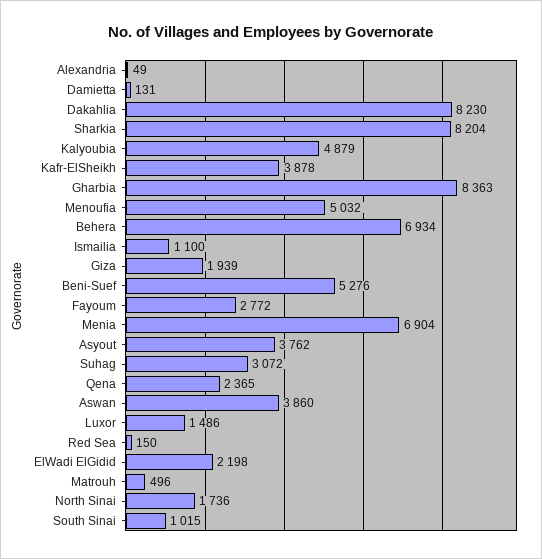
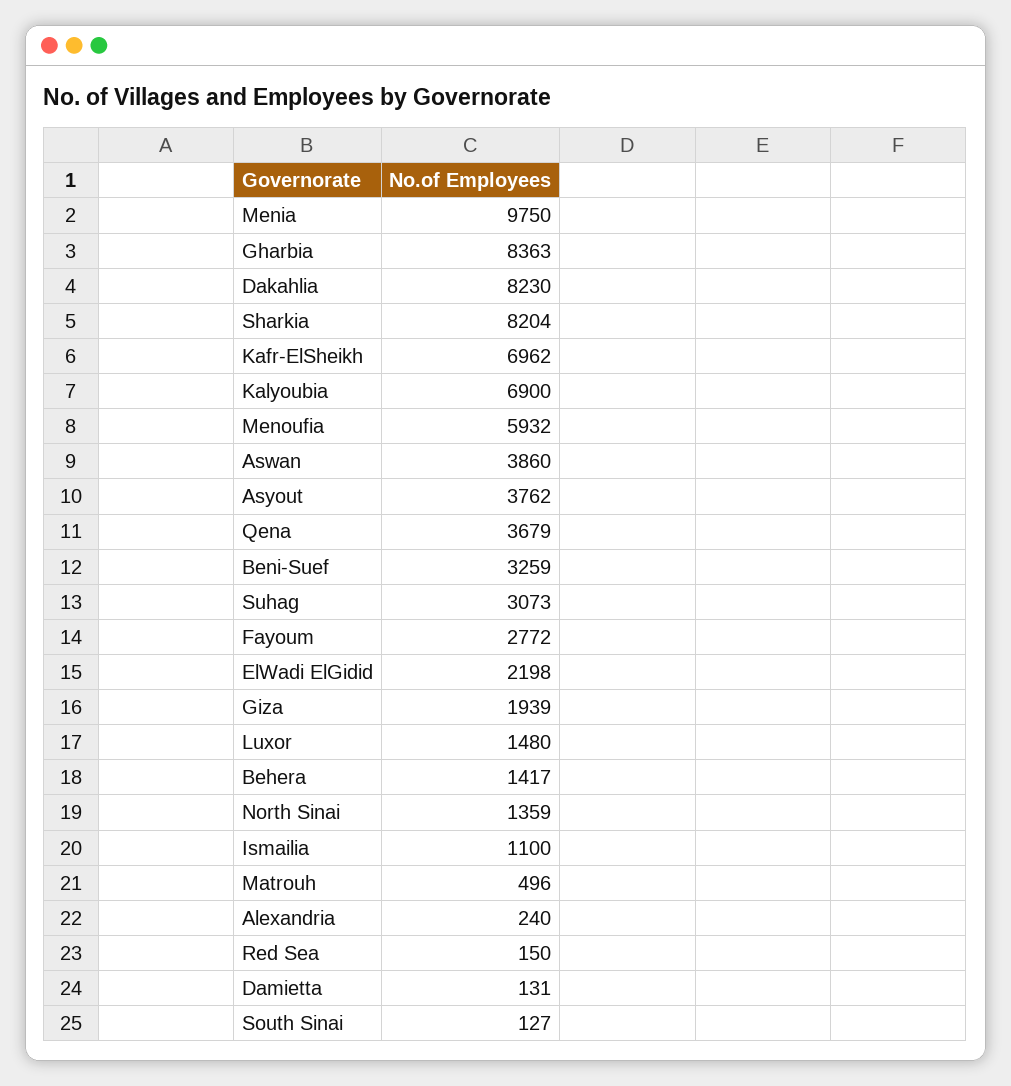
Alexandria: 49 -> 240
Kalyoubia: 4879 -> 6900
Kafr-ElSheikh: 3878 -> 6962
Menoufia: 5032 -> 5932
Behera: 6934 -> 1417
Beni-Suef: 5276 -> 3259
Menia: 6904 -> 9750
Suhag: 3072 -> 3073
Qena: 2365 -> 3679
Luxor: 1486 -> 1480
North Sinai: 1736 -> 1359
South Sinai: 1015 -> 127

